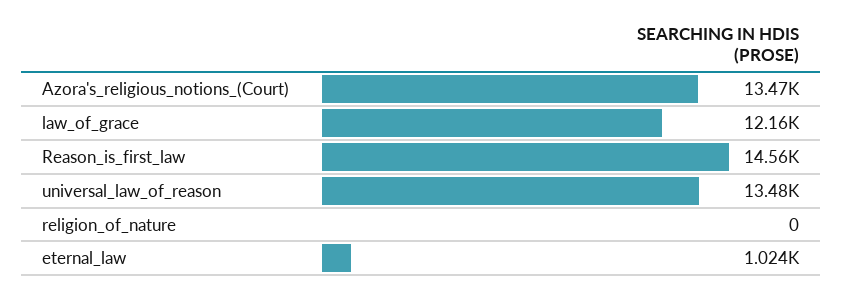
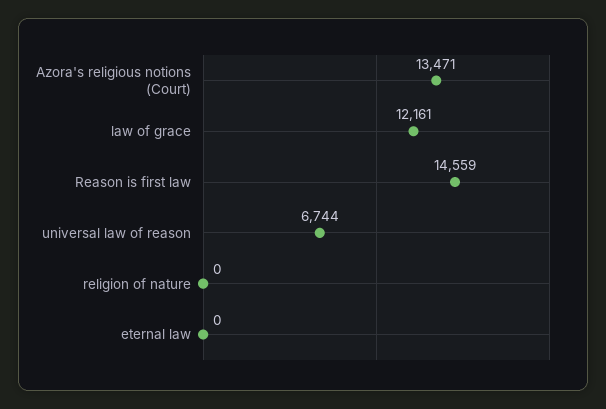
universal_law_of_reason: 13480 -> 6744
eternal_law: 1024 -> 0

